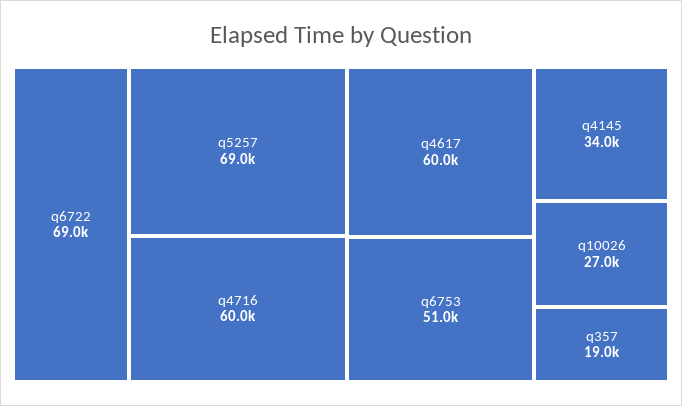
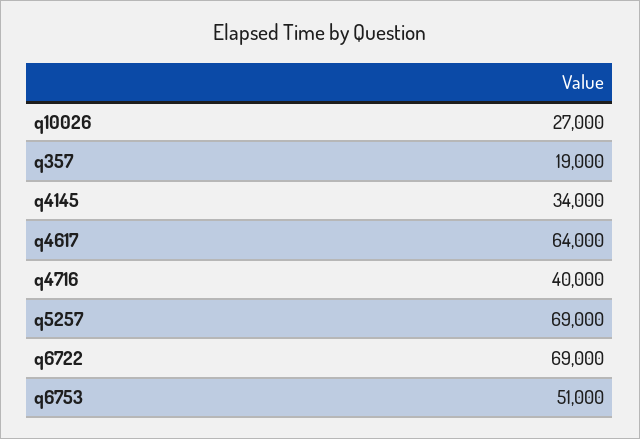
q4716: 60000 -> 40000
q4617: 60000 -> 64000

